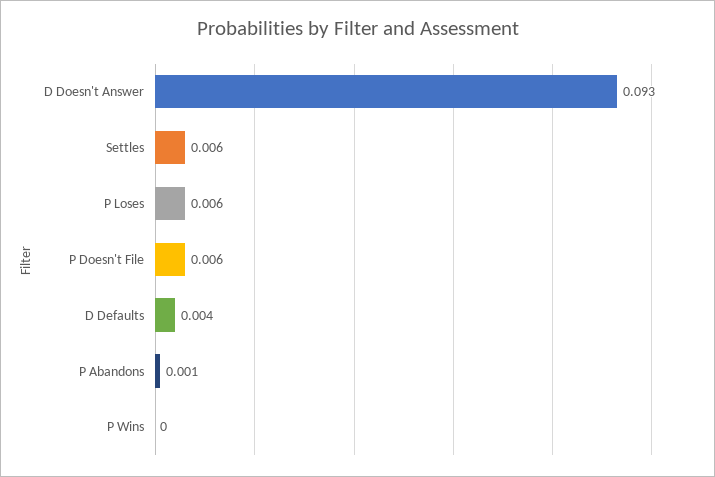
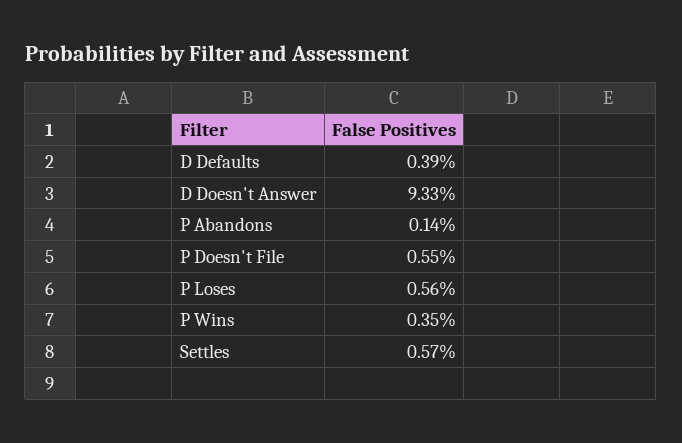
P Wins: 0 -> 0.0035

